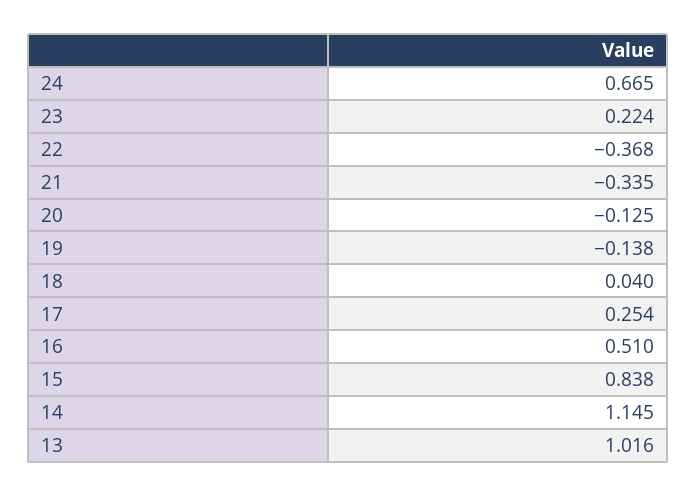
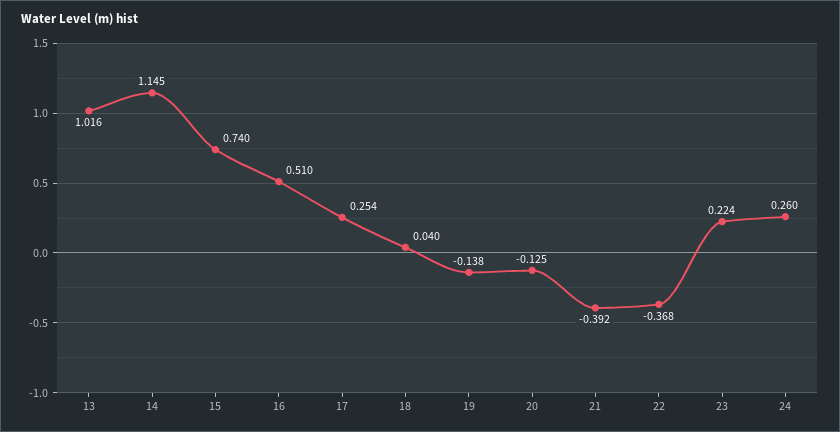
24: 0.665 -> 0.26
21: -0.335 -> -0.392
15: 0.838 -> 0.74

